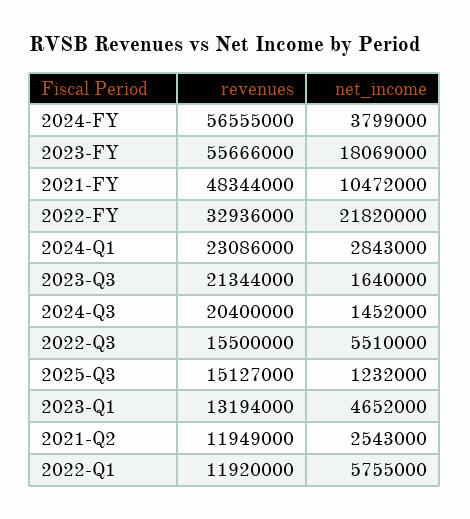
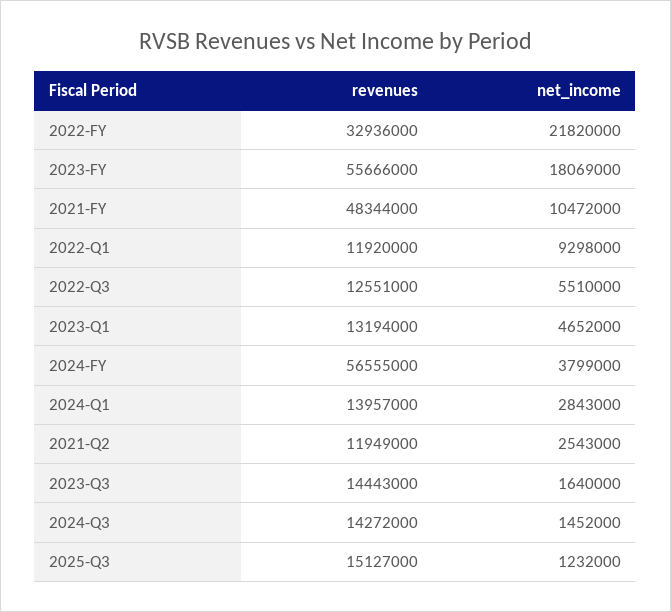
revenues, 2024-Q1: 23086000 -> 13957000
revenues, 2023-Q3: 21344000 -> 14443000
revenues, 2024-Q3: 20400000 -> 14272000
revenues, 2022-Q3: 15500000 -> 12551000
net_income, 2022-Q1: 5755000 -> 9298000

